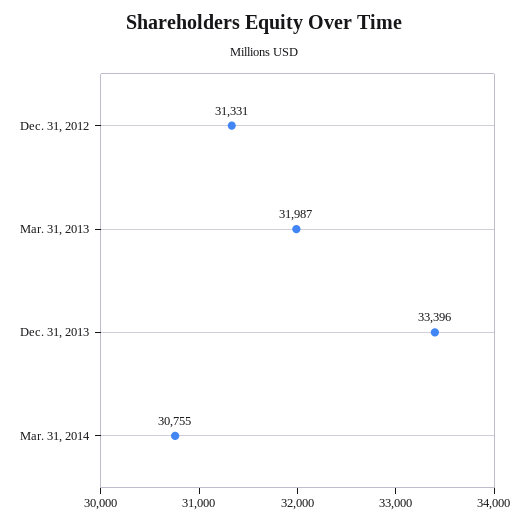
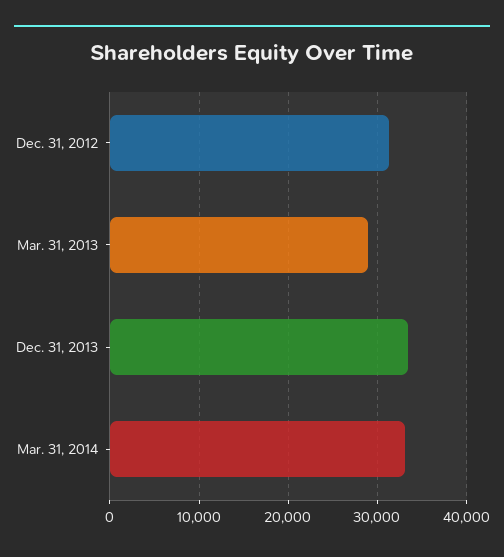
Mar. 31, 2013: 31987 -> 29000
Mar. 31, 2014: 30755 -> 33000

